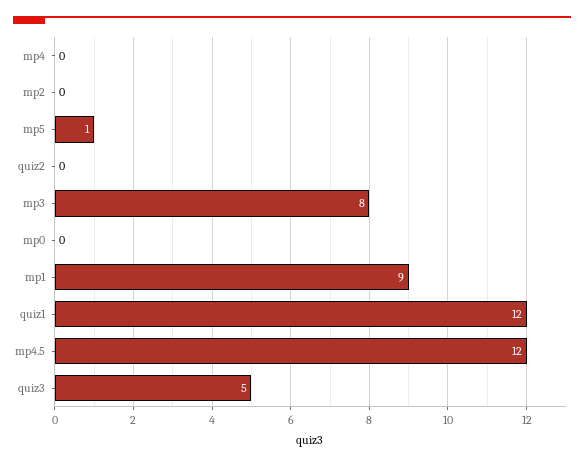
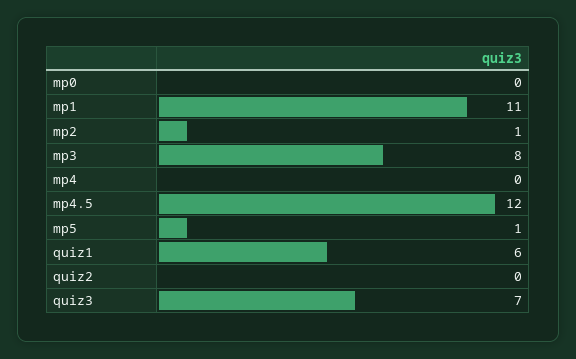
mp2: 0 -> 1
mp1: 9 -> 11
quiz1: 12 -> 6
quiz3: 5 -> 7

